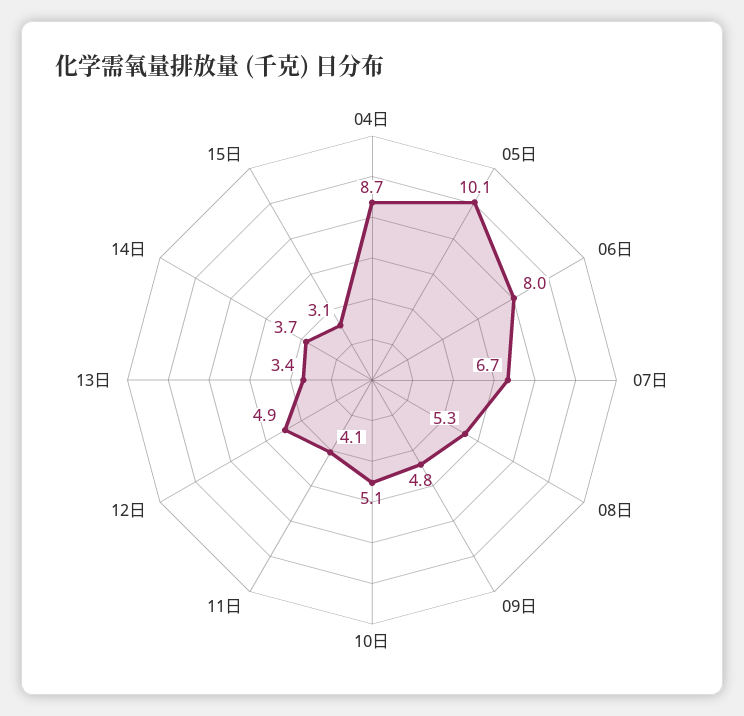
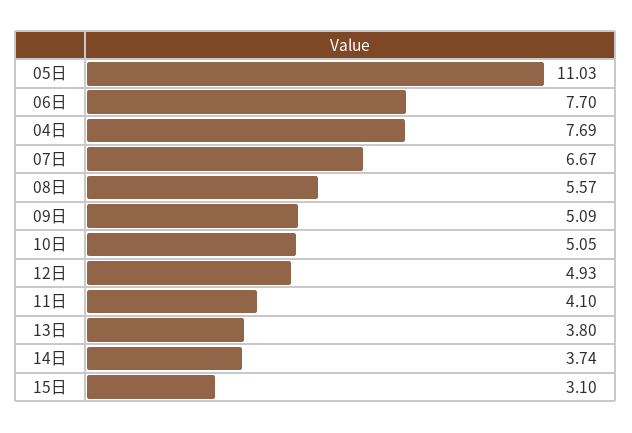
04日: 8.7 -> 7.69
05日: 10.1 -> 11.03
06日: 8 -> 7.7
08日: 5.3 -> 5.57
09日: 4.8 -> 5.09
13日: 3.4 -> 3.8

